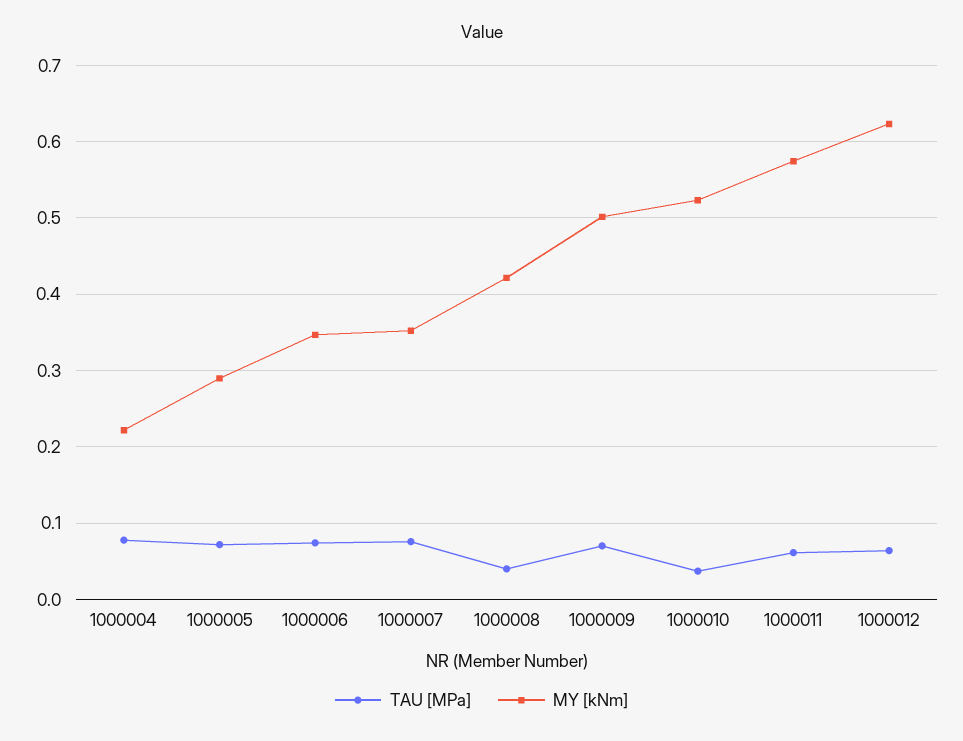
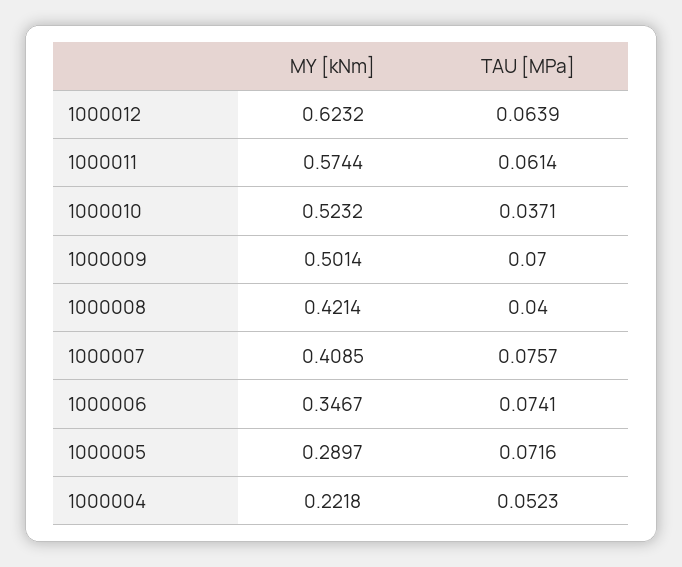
TAU [MPa], 1000004: 0.08 -> 0.0523
MY [kNm], 1000007: 0.35 -> 0.4085

